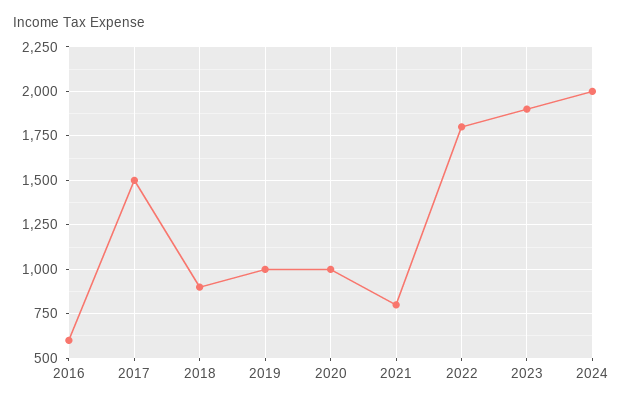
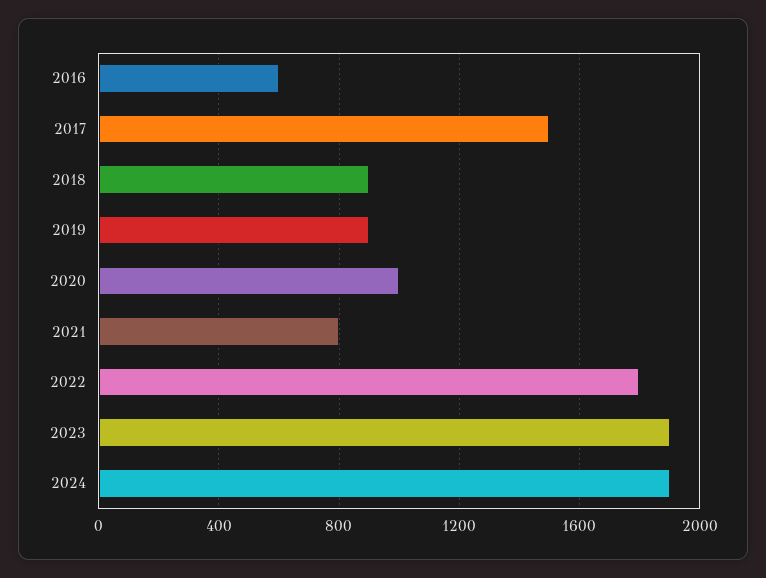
2019: 1000 -> 900
2024: 2000 -> 1900

